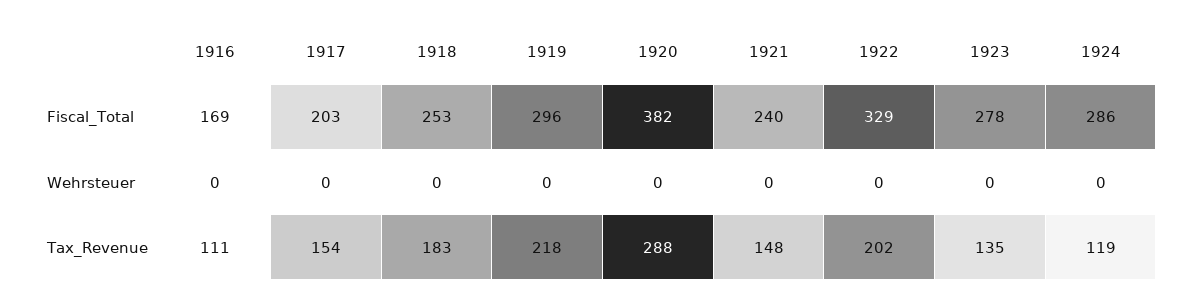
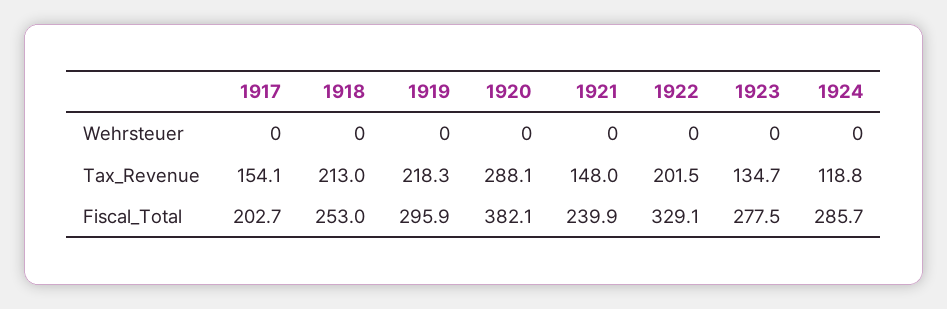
1916, Fiscal_Total: 169 -> none
1916, Wehrsteuer: 0 -> none
1916, Tax_Revenue: 111 -> none
1918, Tax_Revenue: 183 -> 213

